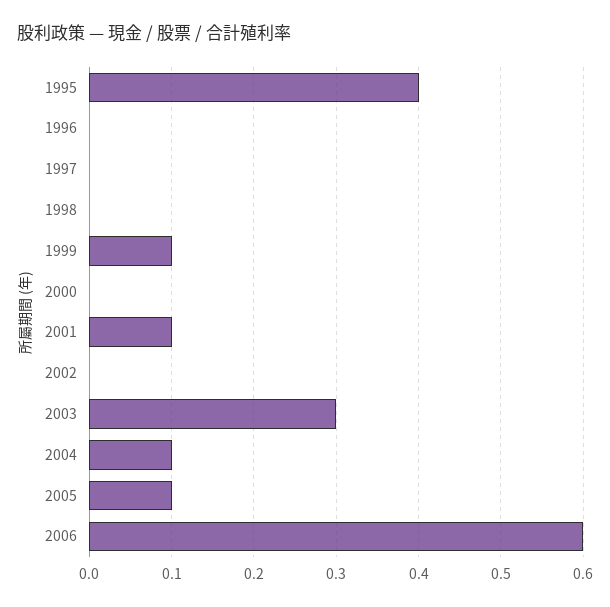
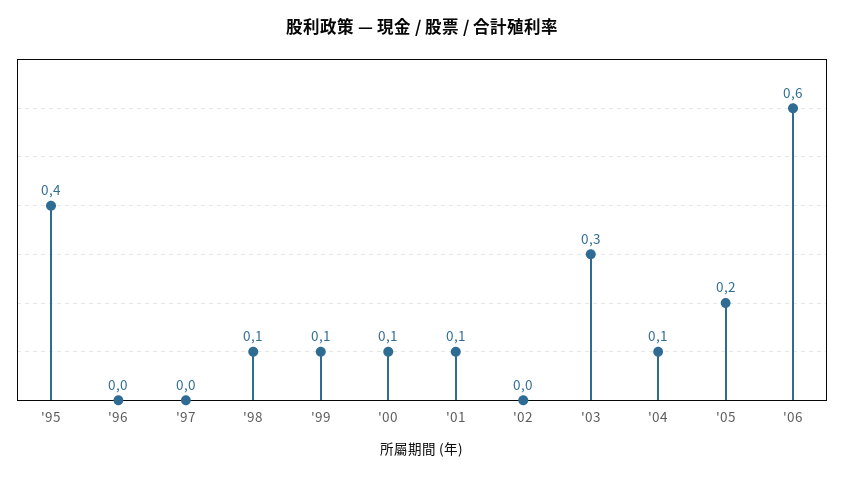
1998: 0 -> 0.1
2000: 0 -> 0.1
2005: 0.1 -> 0.2

